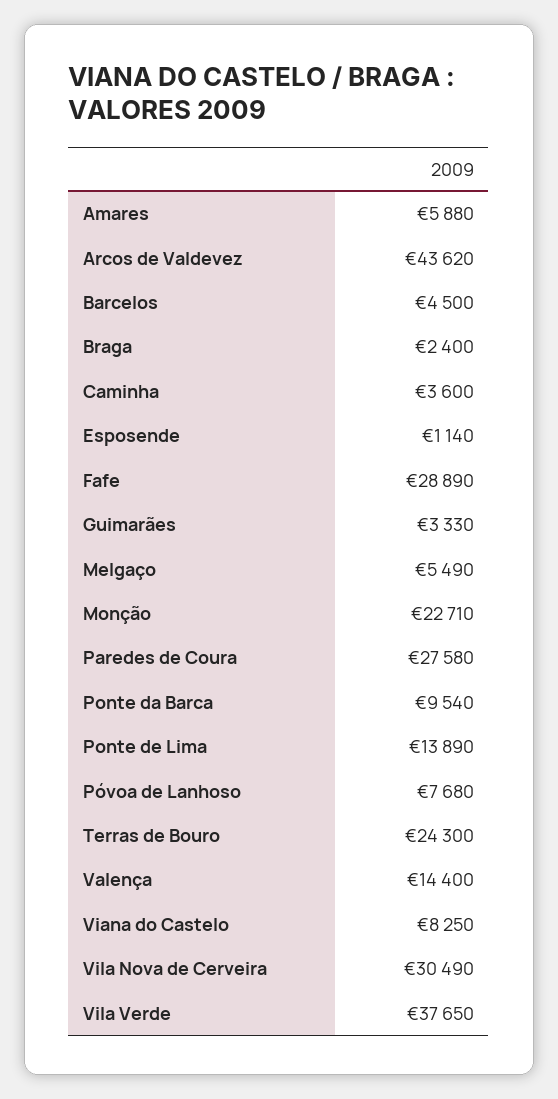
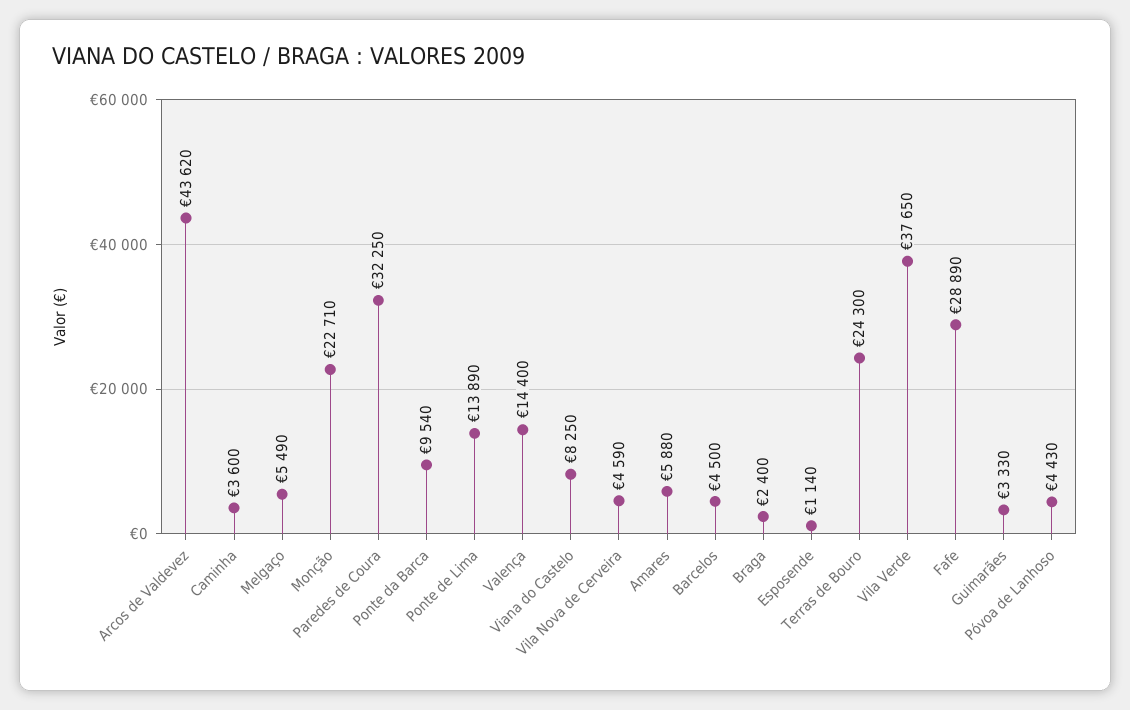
Paredes de Coura: 27580 -> 32250
Póvoa de Lanhoso: 7680 -> 4430
Vila Nova de Cerveira: 30490 -> 4590

